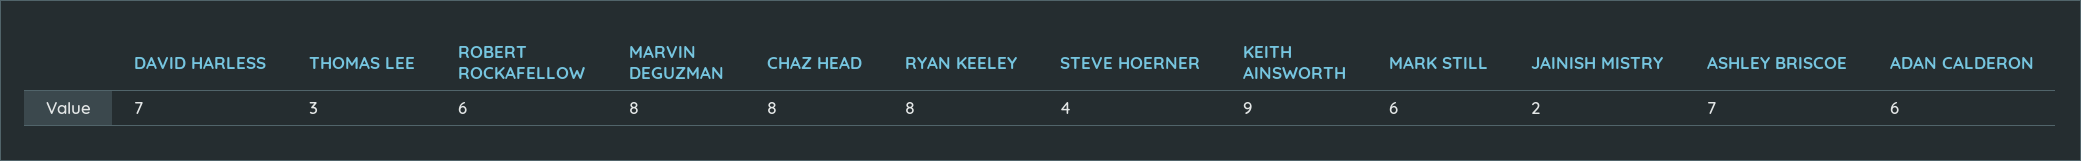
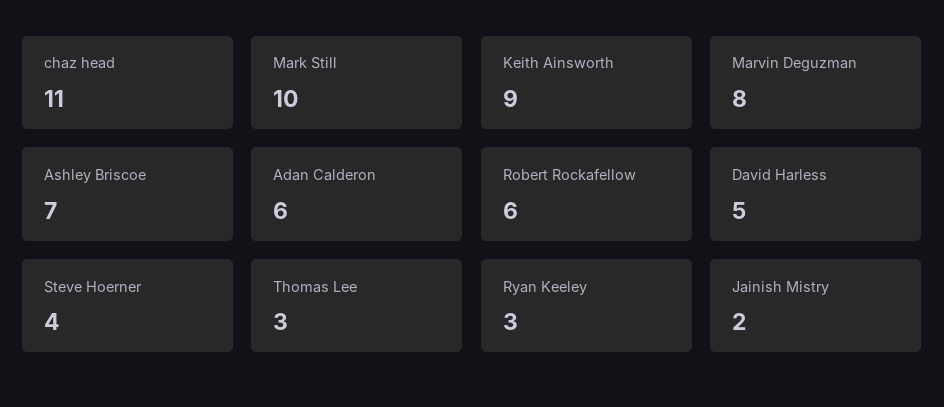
DAVID HARLESS: 7 -> 5
CHAZ HEAD: 8 -> 11
RYAN KEELEY: 8 -> 3
MARK STILL: 6 -> 10

